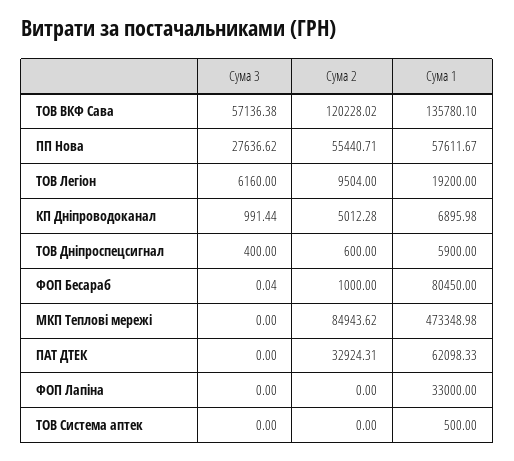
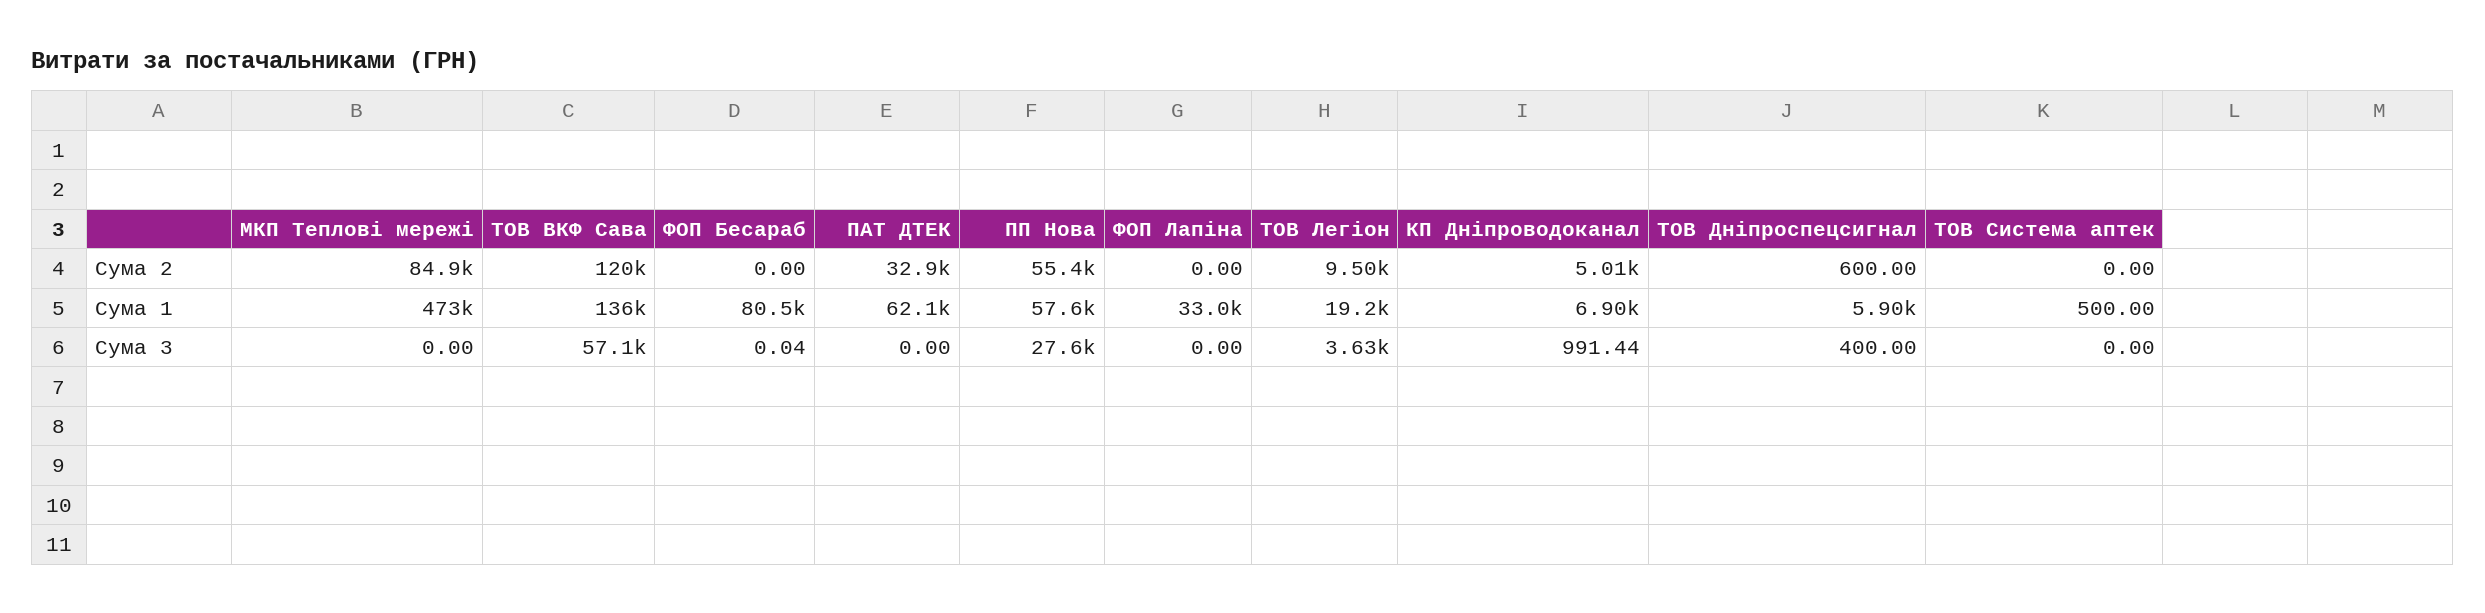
Сума 3, ТОВ Легіон: 6160 -> 3630
Сума 2, ФОП Бесараб: 1000 -> 0

